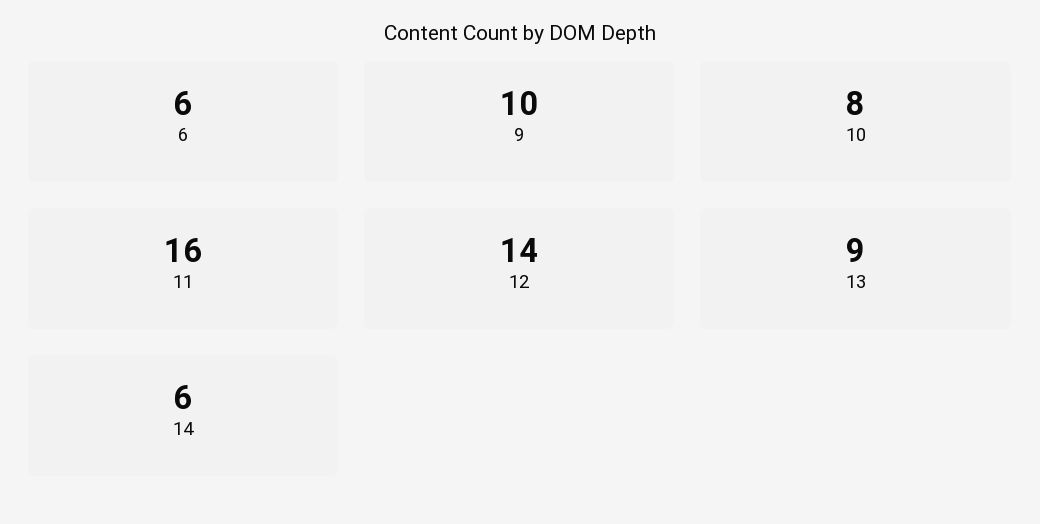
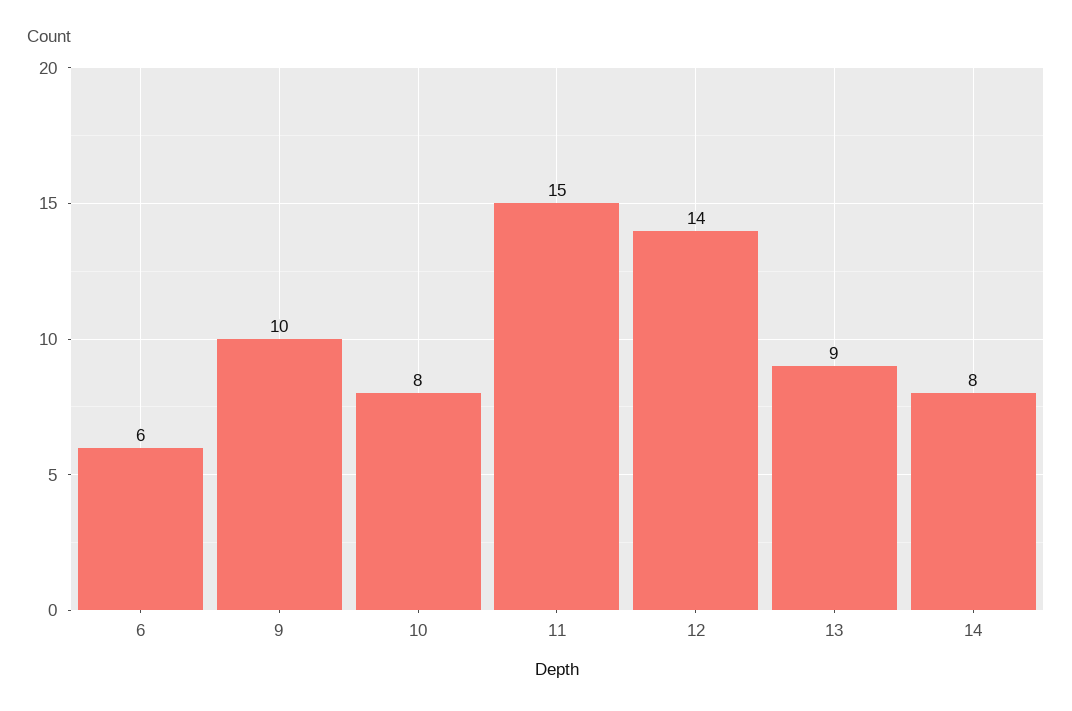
11: 16 -> 15
14: 6 -> 8

